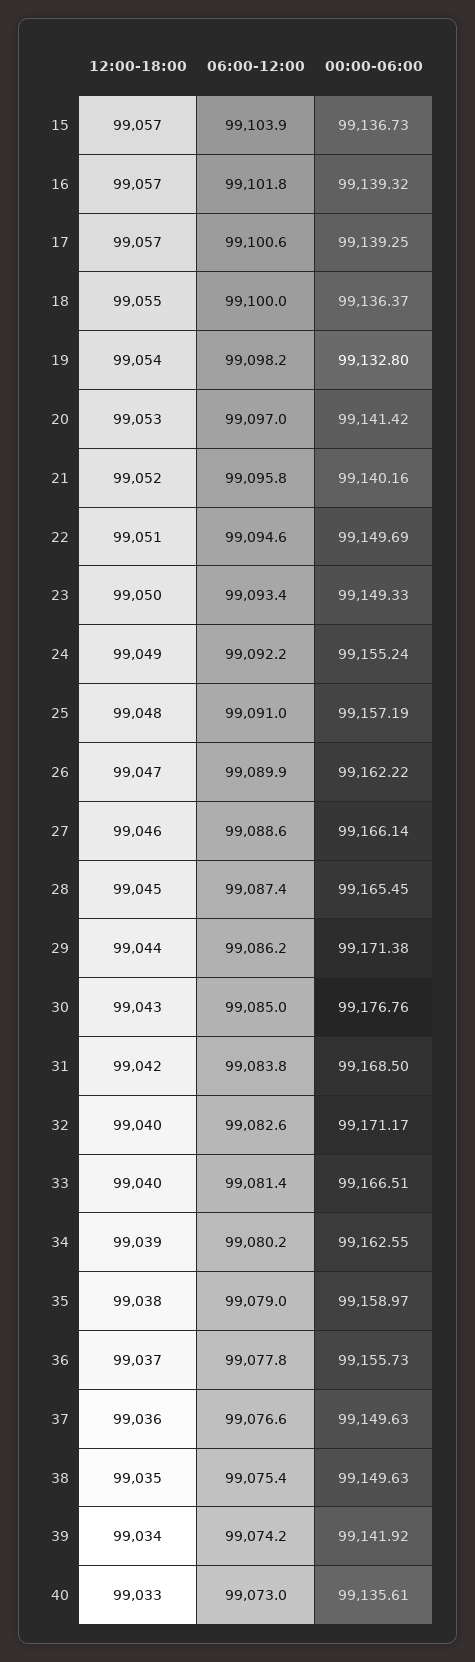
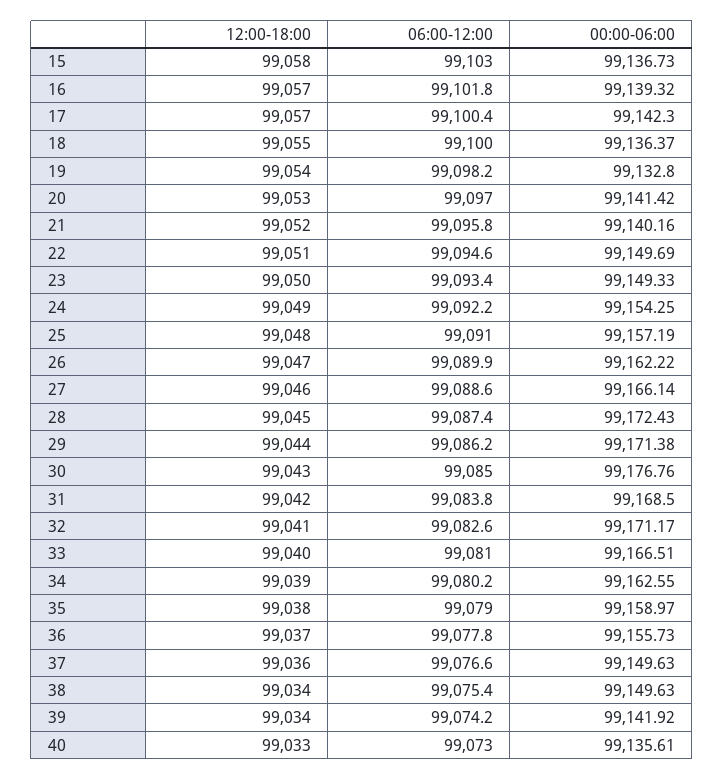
12:00-18:00, 15: 99057 -> 99058
06:00-12:00, 15: 99103.9 -> 99103
06:00-12:00, 17: 99100.6 -> 99100.4
00:00-06:00, 17: 99139.25 -> 99142.3
00:00-06:00, 24: 99155.24 -> 99154.25
00:00-06:00, 28: 99165.45 -> 99172.43
12:00-18:00, 32: 99040 -> 99041
06:00-12:00, 33: 99081.4 -> 99081
12:00-18:00, 38: 99035 -> 99034

